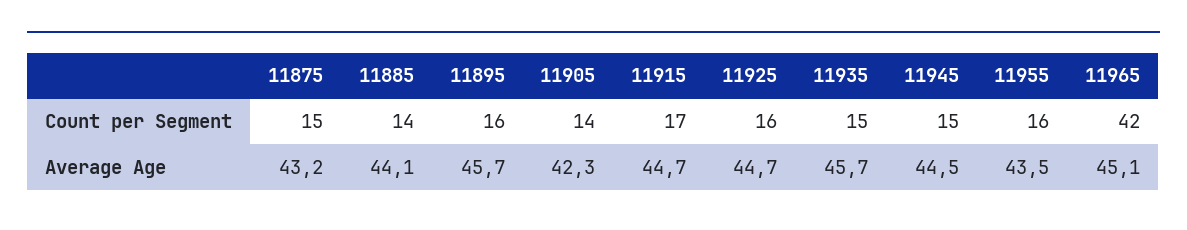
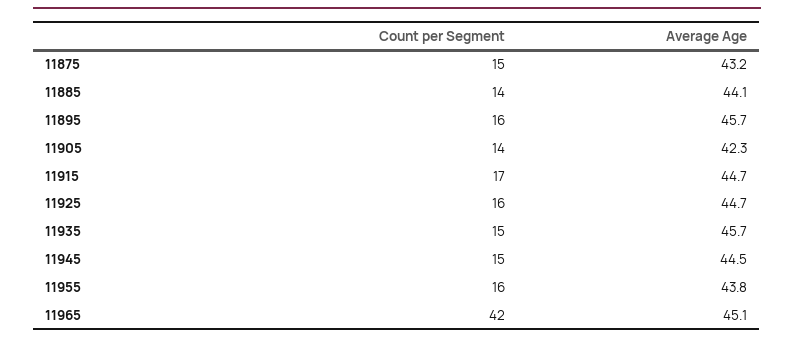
11955, Average Age: 43.5 -> 43.8

